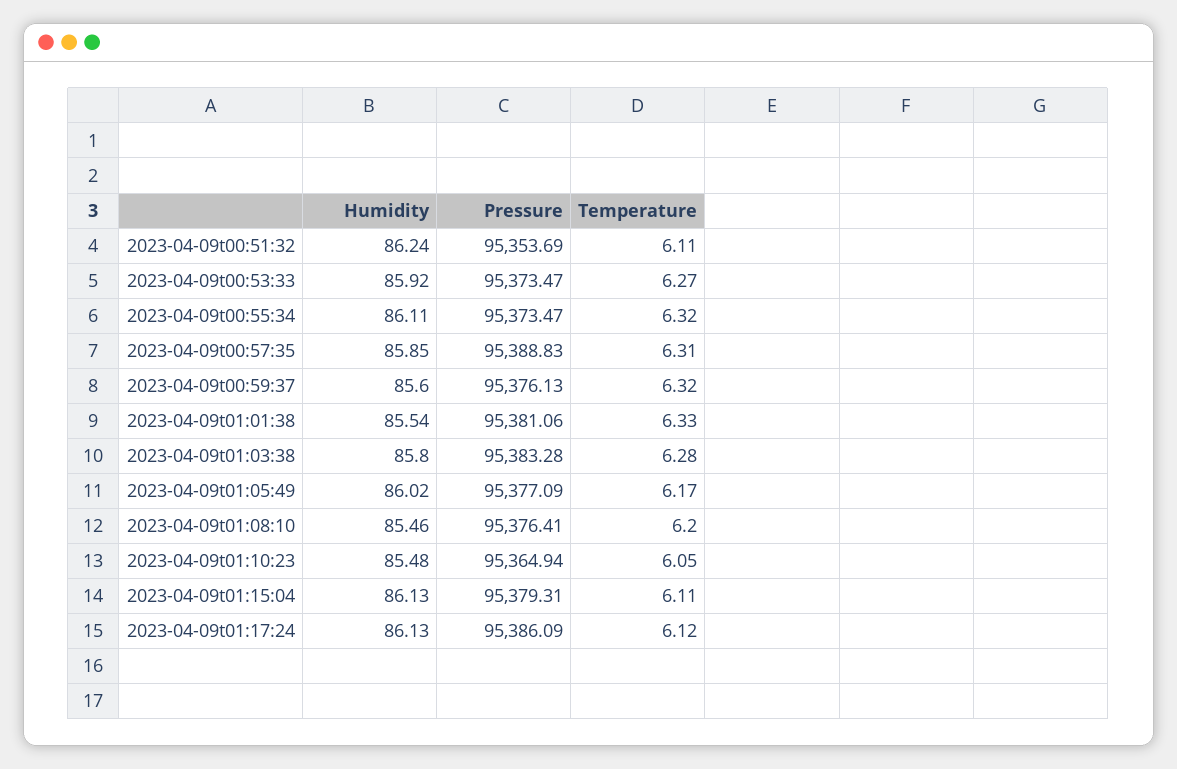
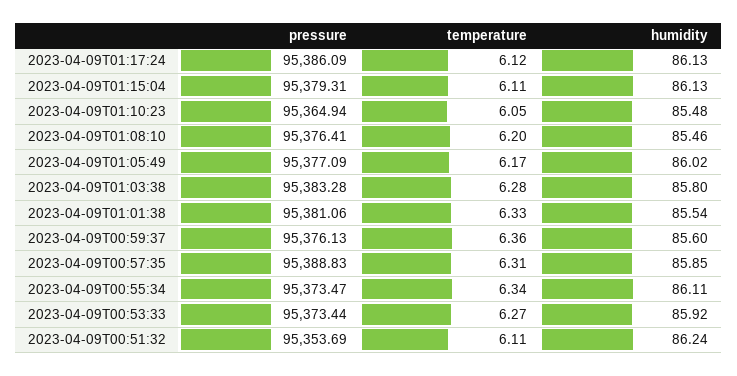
Pressure, 2023-04-09t00:53:33: 95373.47 -> 95373.44
Temperature, 2023-04-09t00:55:34: 6.32 -> 6.34
Temperature, 2023-04-09t00:59:37: 6.32 -> 6.36

